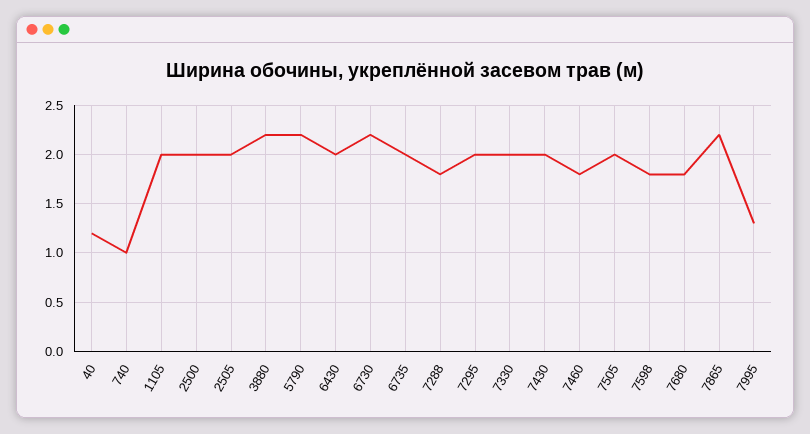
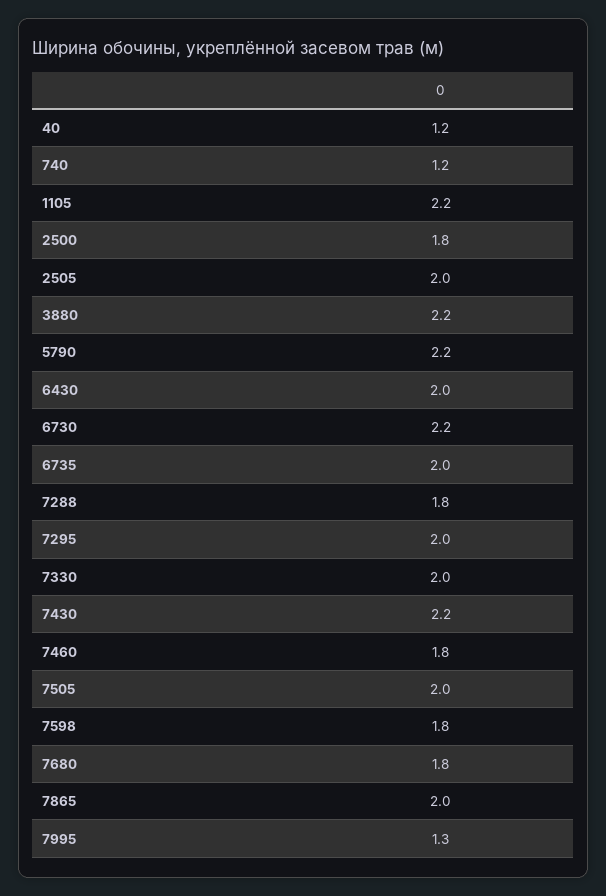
740: 1 -> 1.2
1105: 2 -> 2.2
2500: 2 -> 1.8
7430: 2 -> 2.2
7865: 2.2 -> 2

